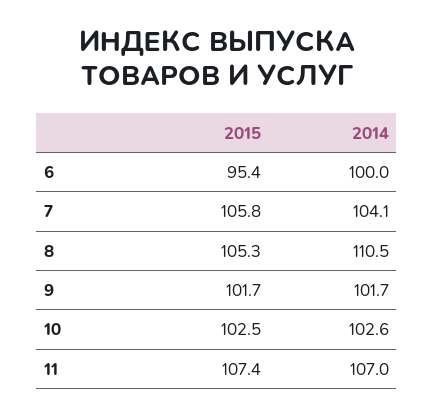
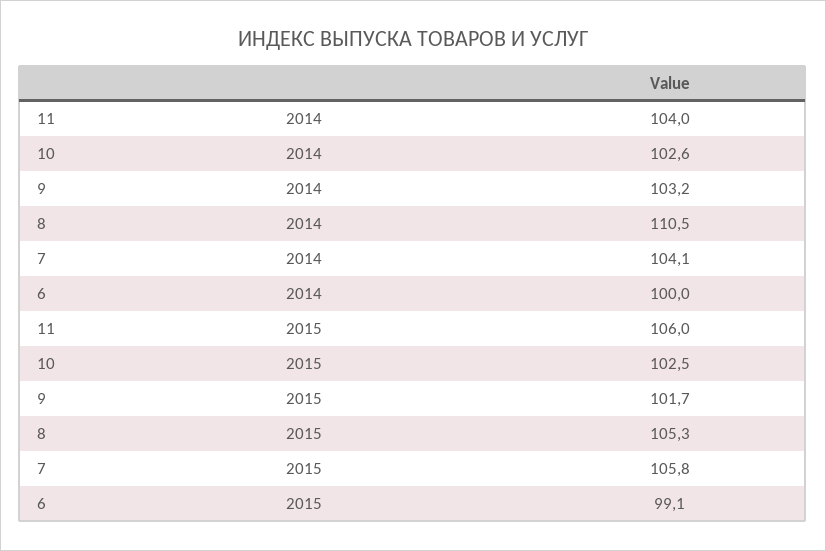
2015, 6: 95.4 -> 99.1
2014, 9: 101.7 -> 103.2
2015, 11: 107.4 -> 106
2014, 11: 107 -> 104

